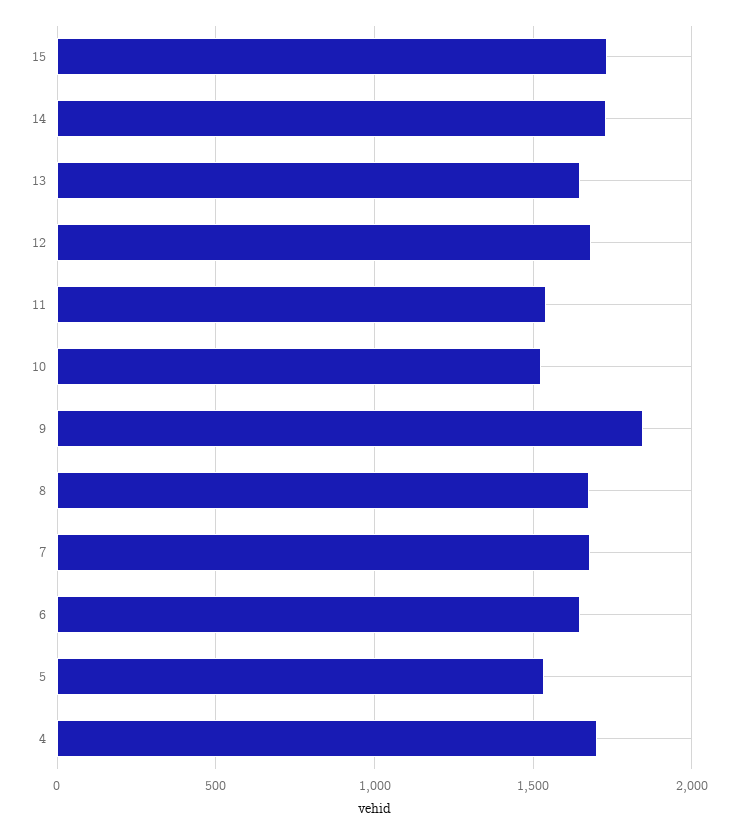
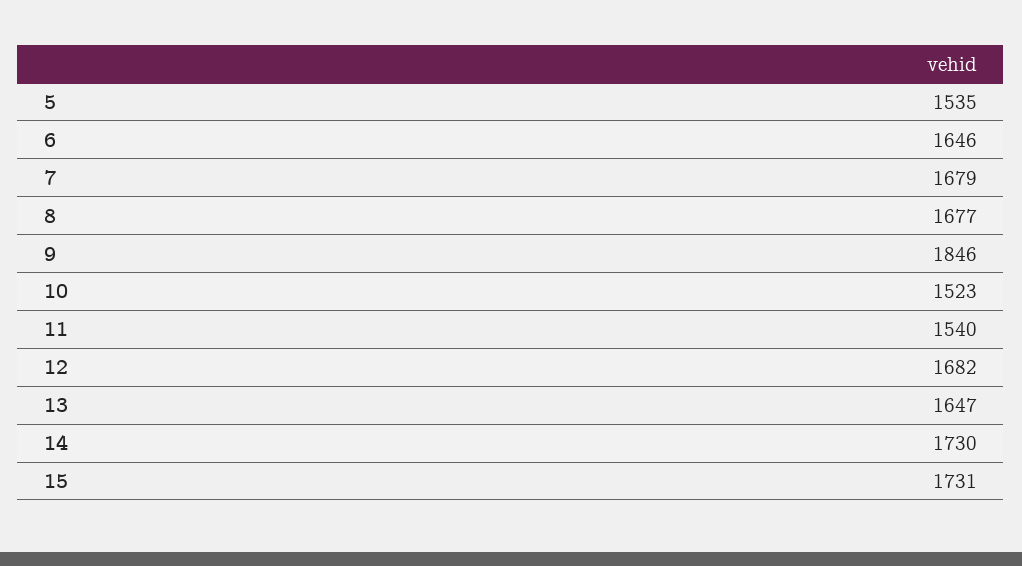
4: 1700 -> none

